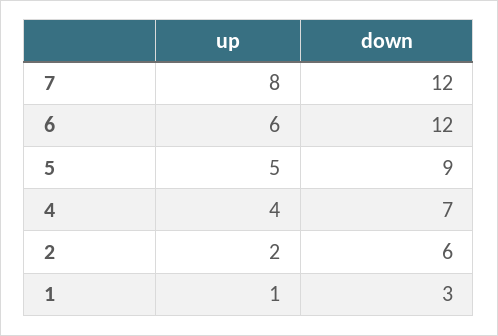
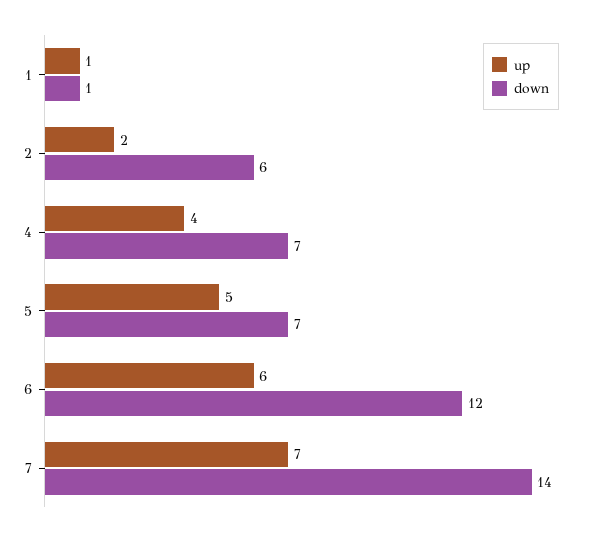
up, 7: 8 -> 7
down, 7: 12 -> 14
down, 5: 9 -> 7
down, 1: 3 -> 1

